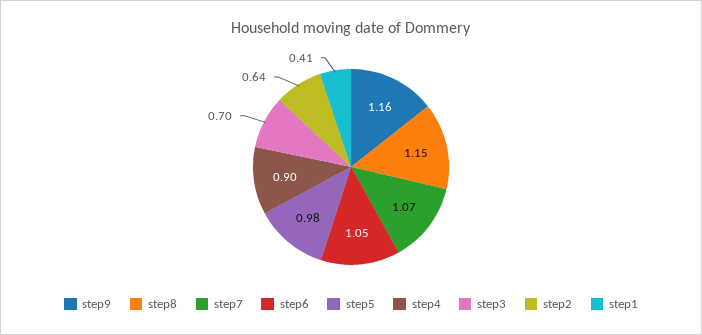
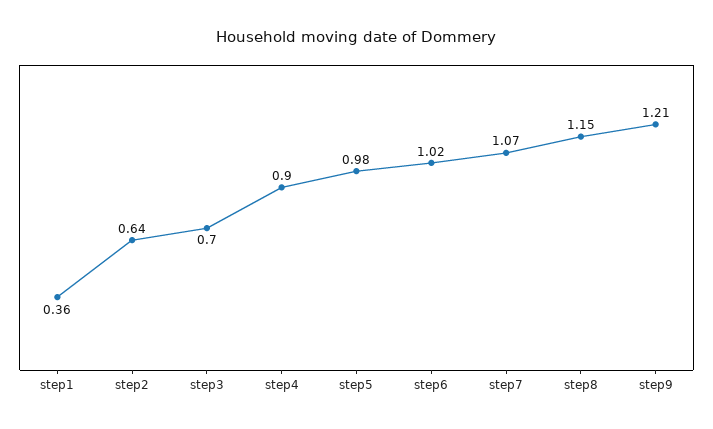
step9: 1.16 -> 1.21
step6: 1.05 -> 1.02
step1: 0.41 -> 0.36

